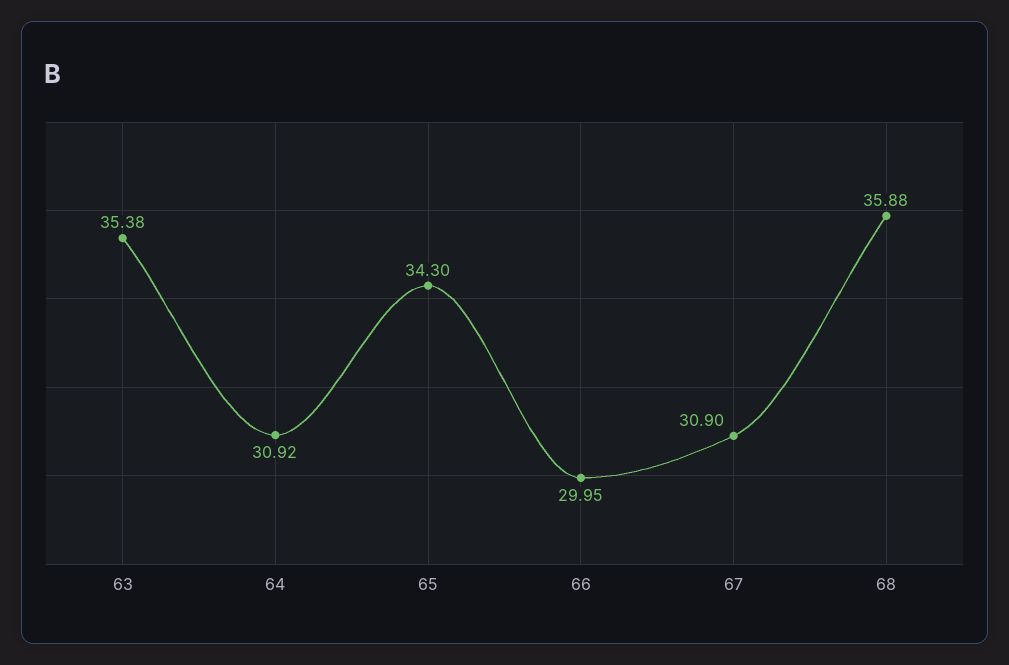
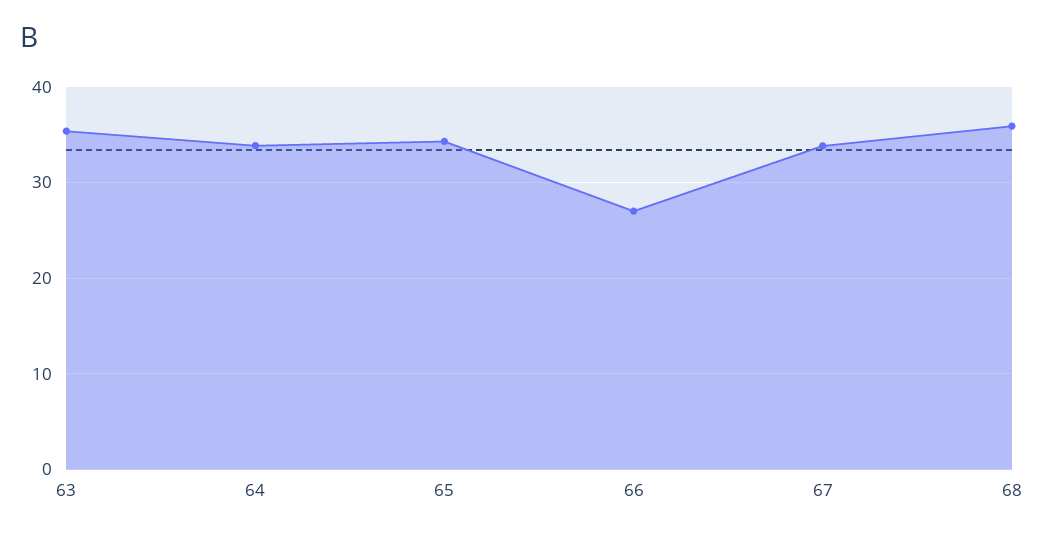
64: 30.92 -> 34
66: 29.95 -> 27
67: 30.9 -> 34

